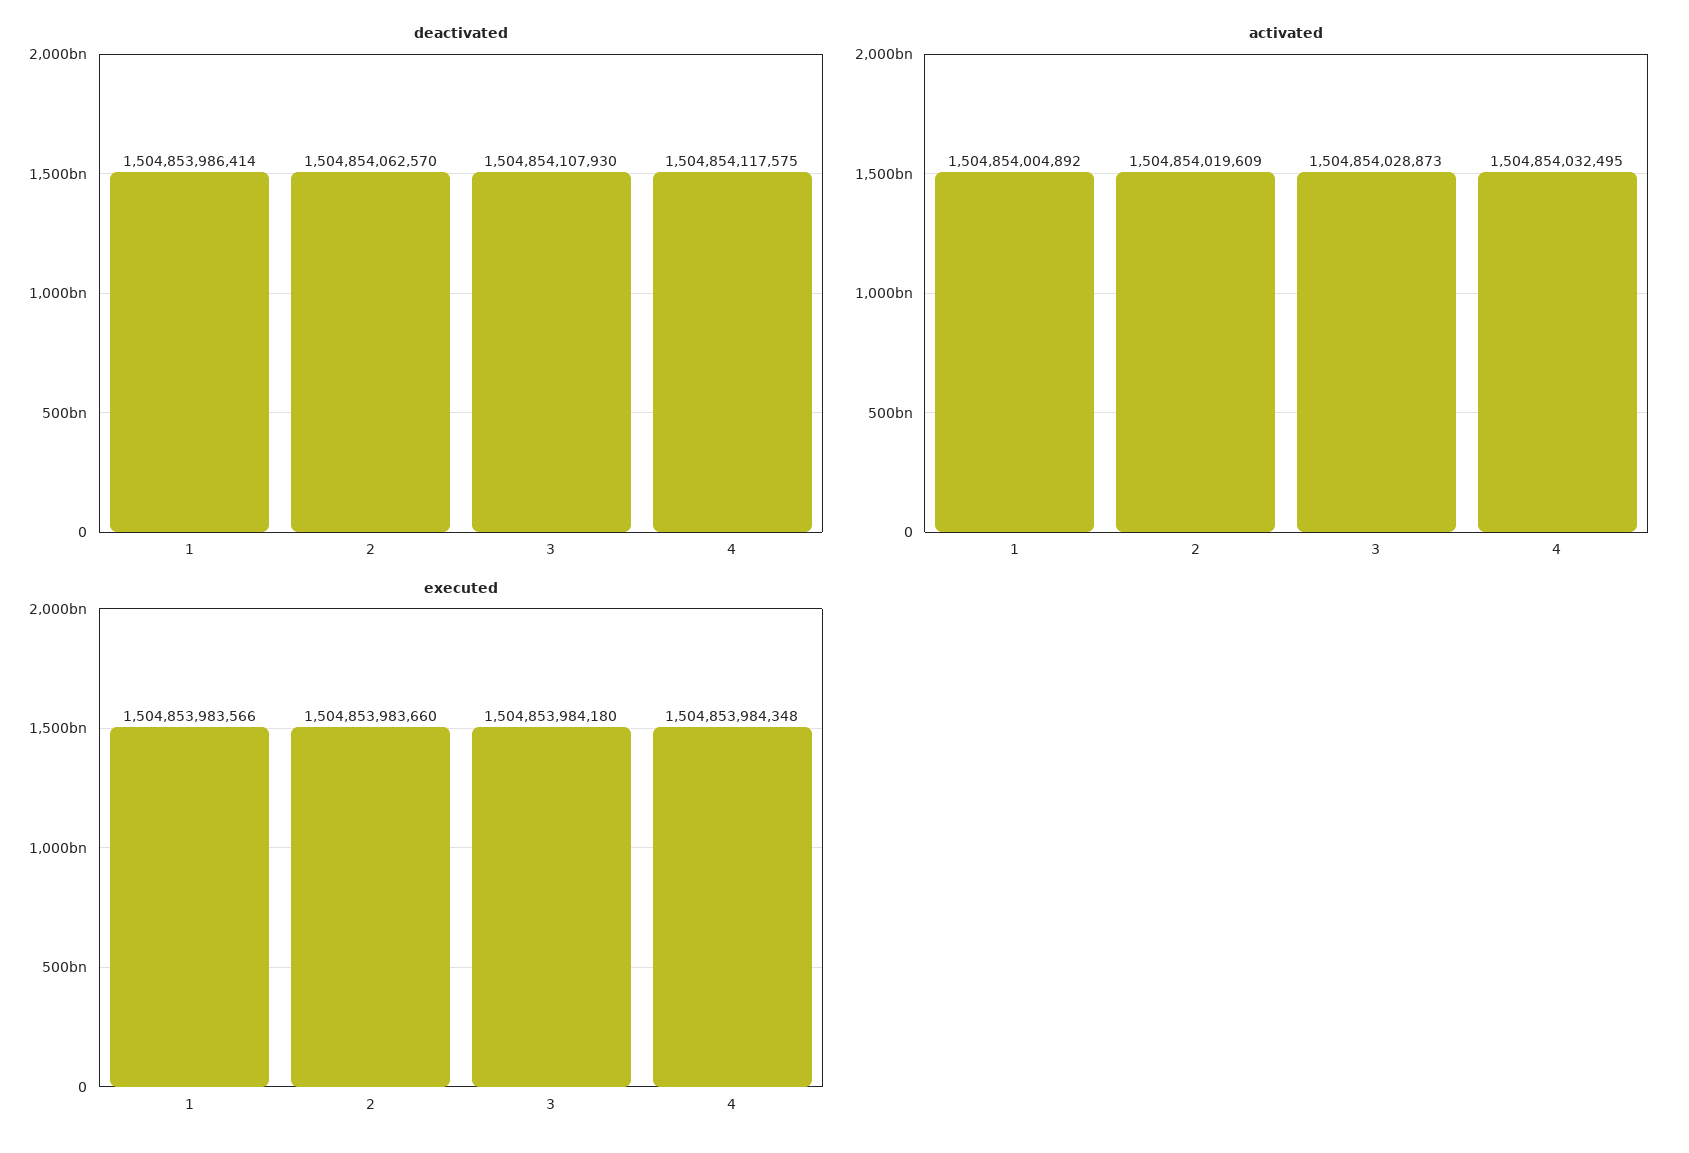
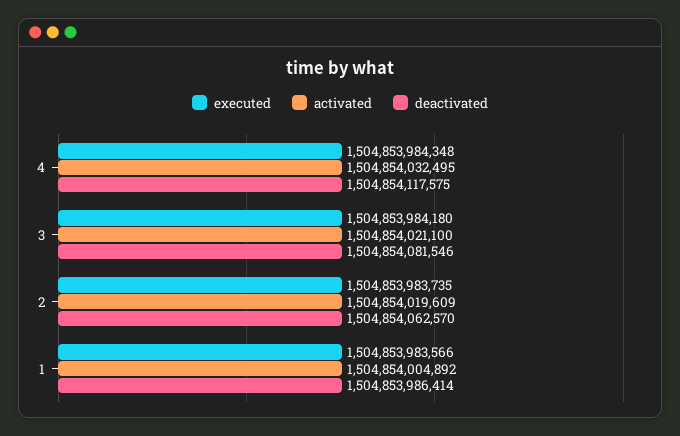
deactivated, 3: 1504854107930 -> 1504854081546
activated, 3: 1504854028873 -> 1504854021100
executed, 2: 1504853983660 -> 1504853983735

